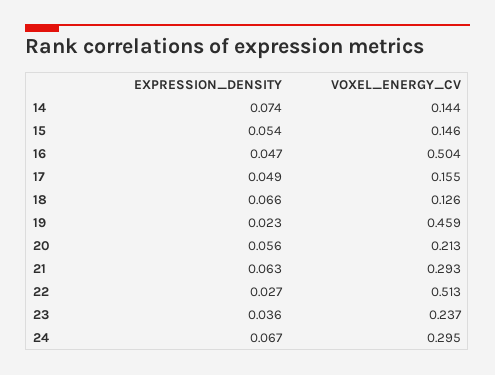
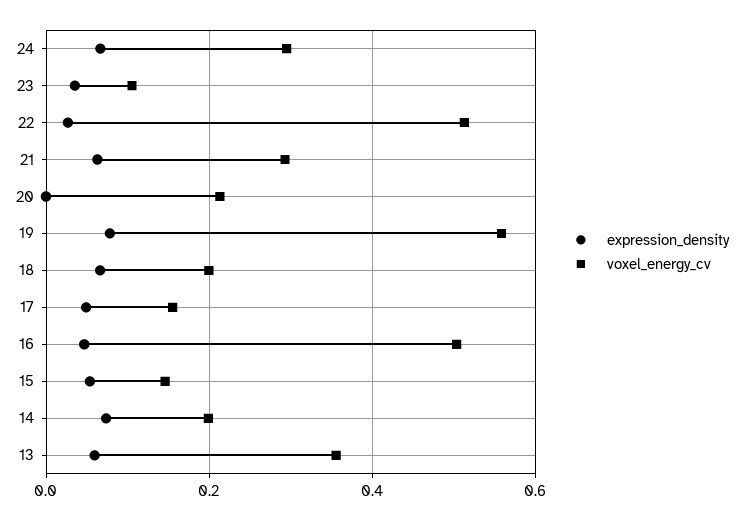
VOXEL_ENERGY_CV, 14: 0.144 -> 0.2
VOXEL_ENERGY_CV, 18: 0.126 -> 0.2
EXPRESSION_DENSITY, 19: 0.023 -> 0.08
VOXEL_ENERGY_CV, 19: 0.459 -> 0.56
EXPRESSION_DENSITY, 20: 0.056 -> 0
VOXEL_ENERGY_CV, 23: 0.237 -> 0.1
EXPRESSION_DENSITY, 13: none -> 0.06
VOXEL_ENERGY_CV, 13: none -> 0.36

